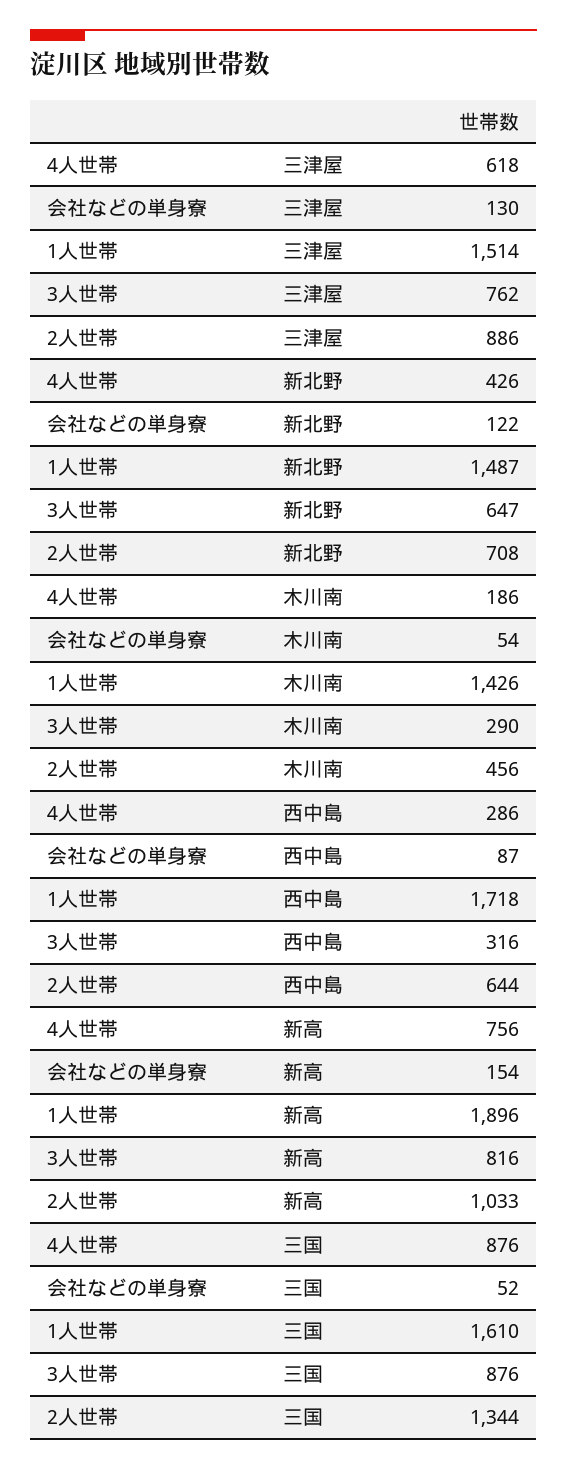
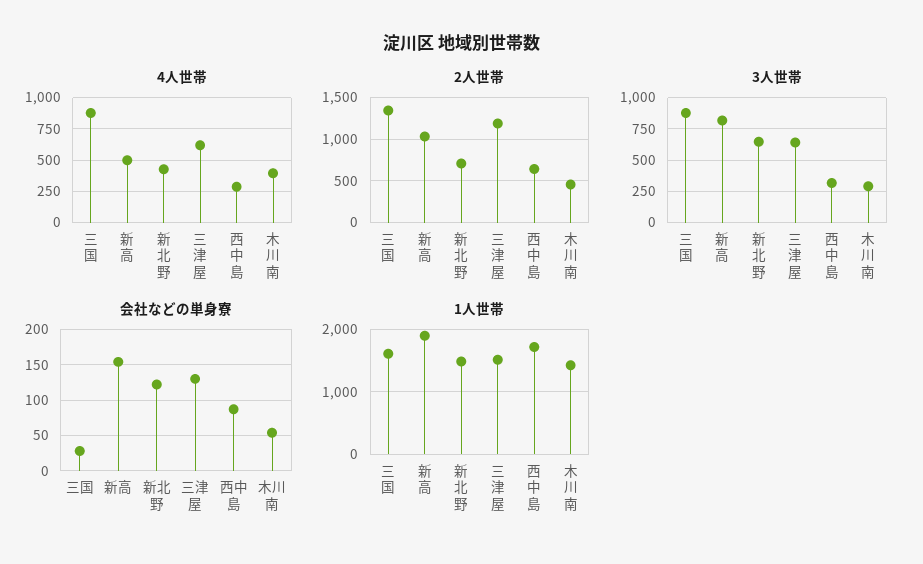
3人世帯, 三津屋: 762 -> 650
2人世帯, 三津屋: 886 -> 1200
4人世帯, 木川南: 186 -> 400
4人世帯, 新高: 756 -> 500
会社などの単身寮, 三国: 52 -> 30

